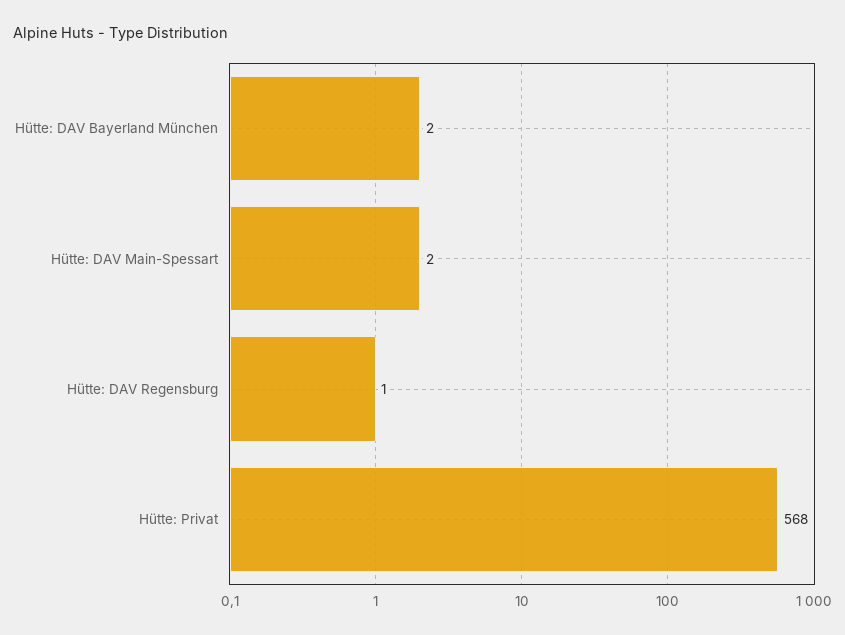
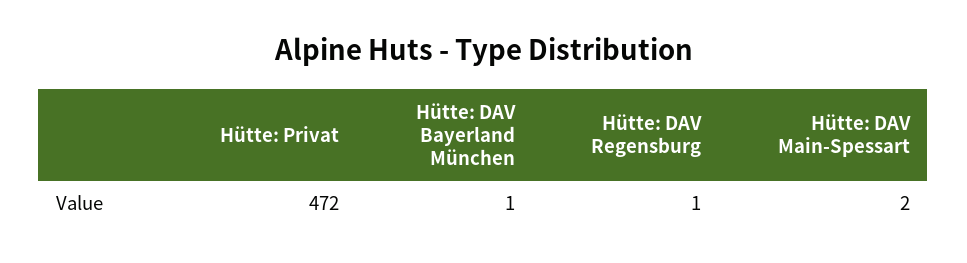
Hütte: DAV Bayerland München: 2 -> 1
Hütte: Privat: 568 -> 472

